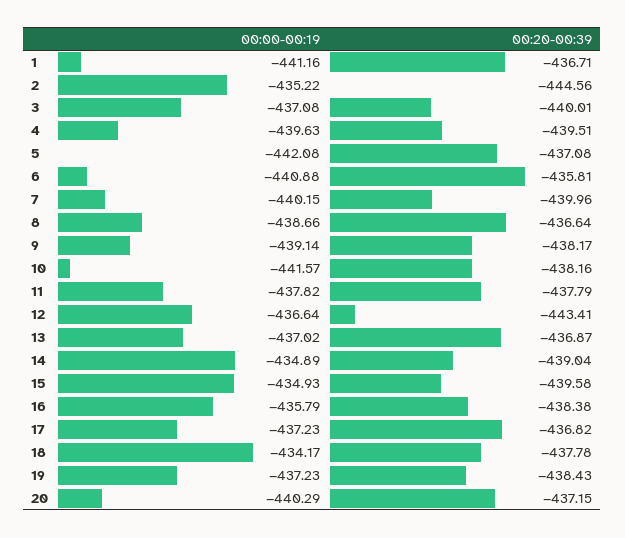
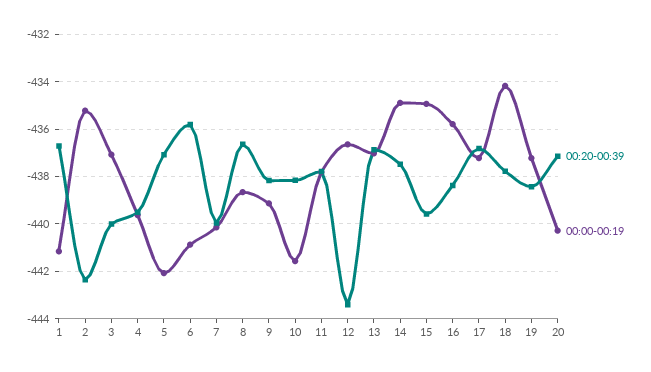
00:20-00:39, 2: -444.56 -> -442.5
00:20-00:39, 14: -439.04 -> -437.5

